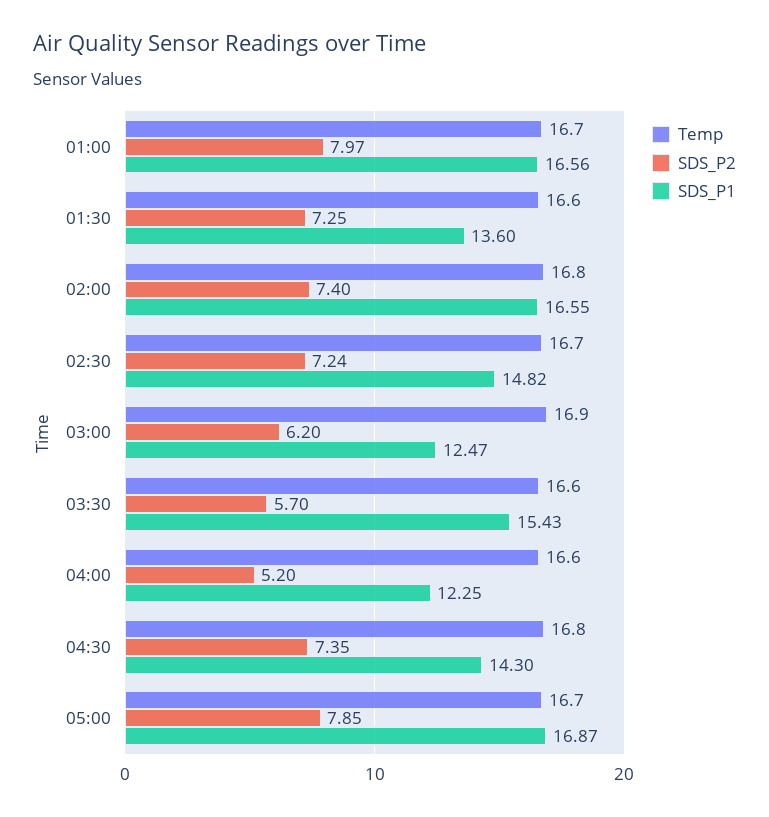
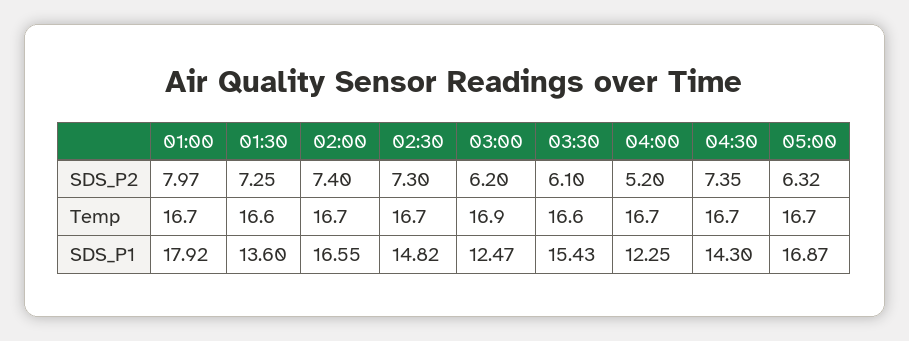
SDS_P1, 01:00: 16.56 -> 17.92
Temp, 02:00: 16.8 -> 16.7
SDS_P2, 02:30: 7.24 -> 7.3
SDS_P2, 03:30: 5.7 -> 6.1
Temp, 04:00: 16.6 -> 16.7
Temp, 04:30: 16.8 -> 16.7
SDS_P2, 05:00: 7.85 -> 6.32

